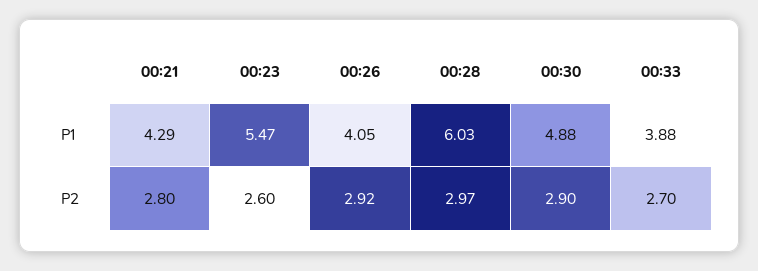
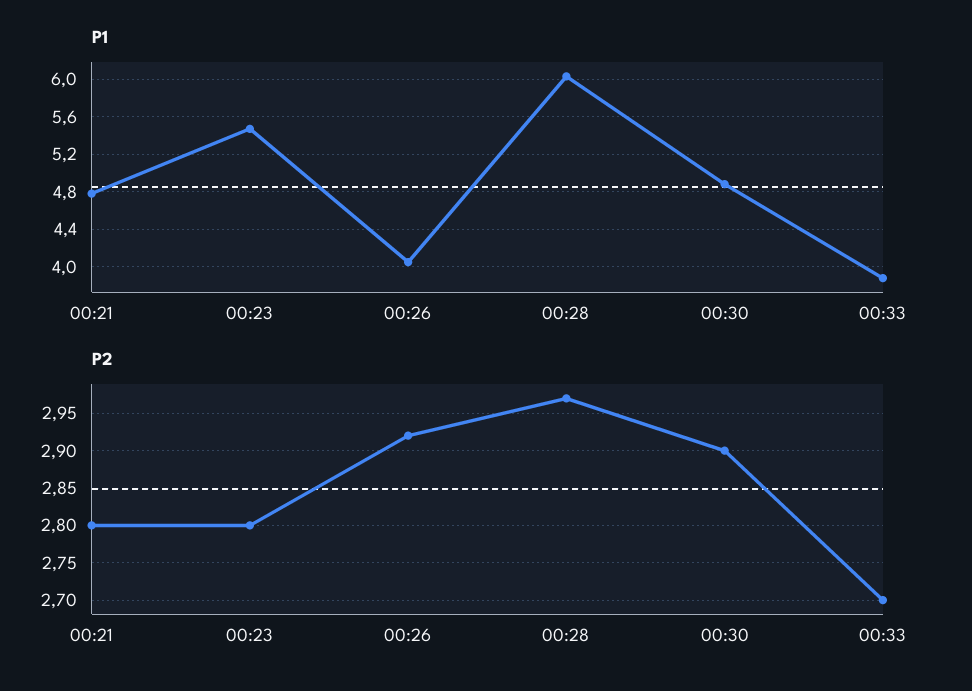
P1, 00:21: 4.29 -> 4.8
P2, 00:23: 2.6 -> 2.8

